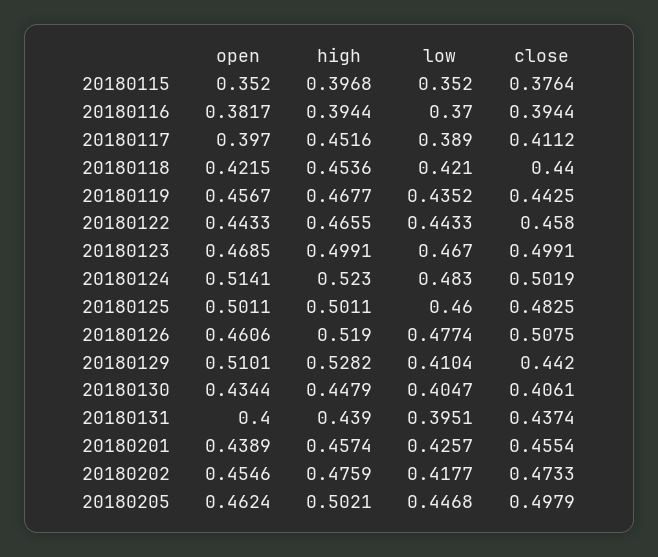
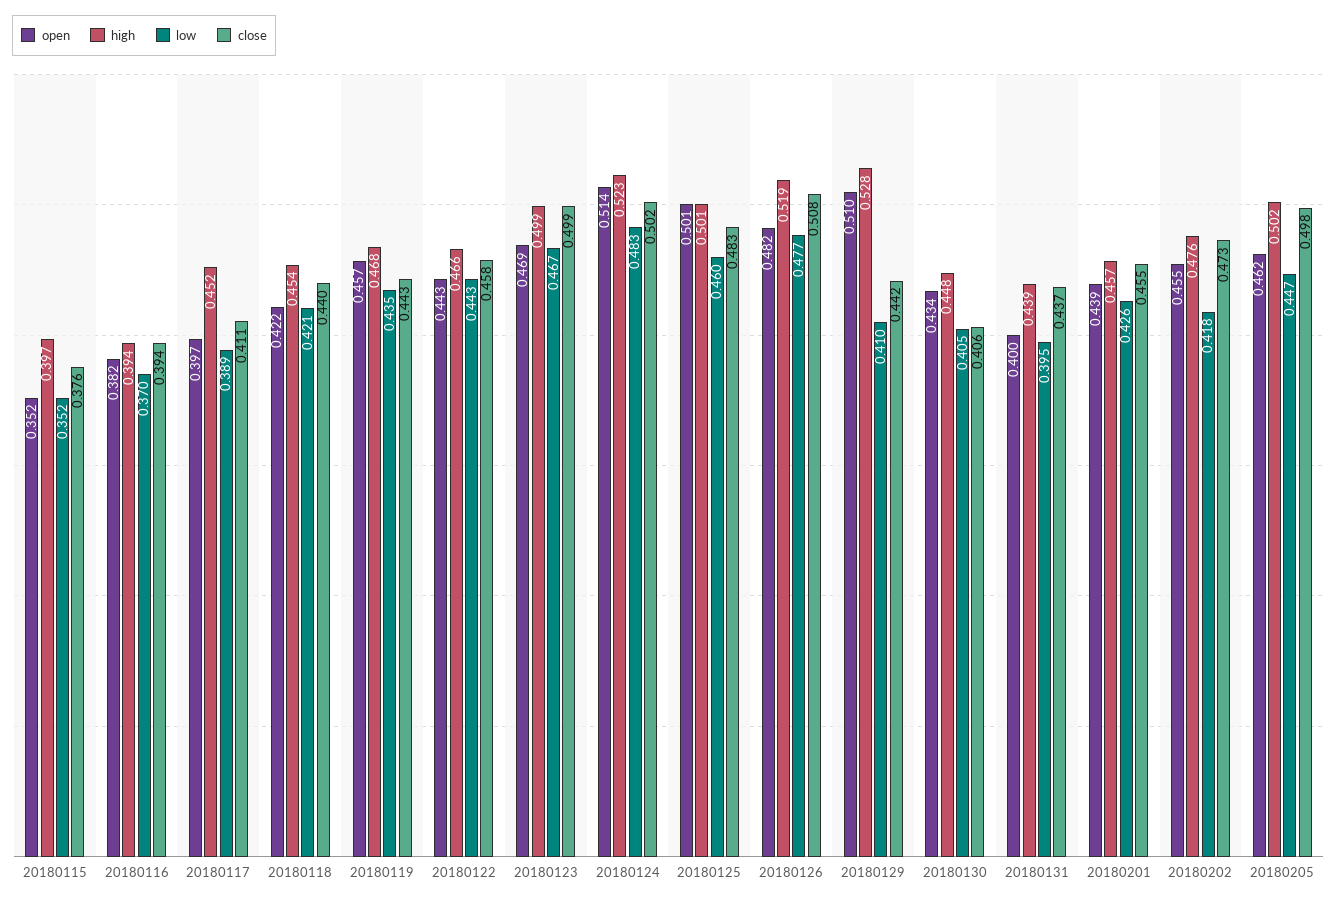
open, 20180126: 0.4606 -> 0.482

